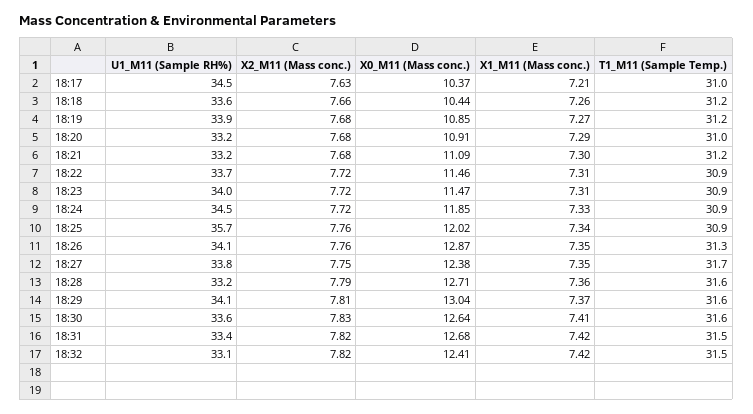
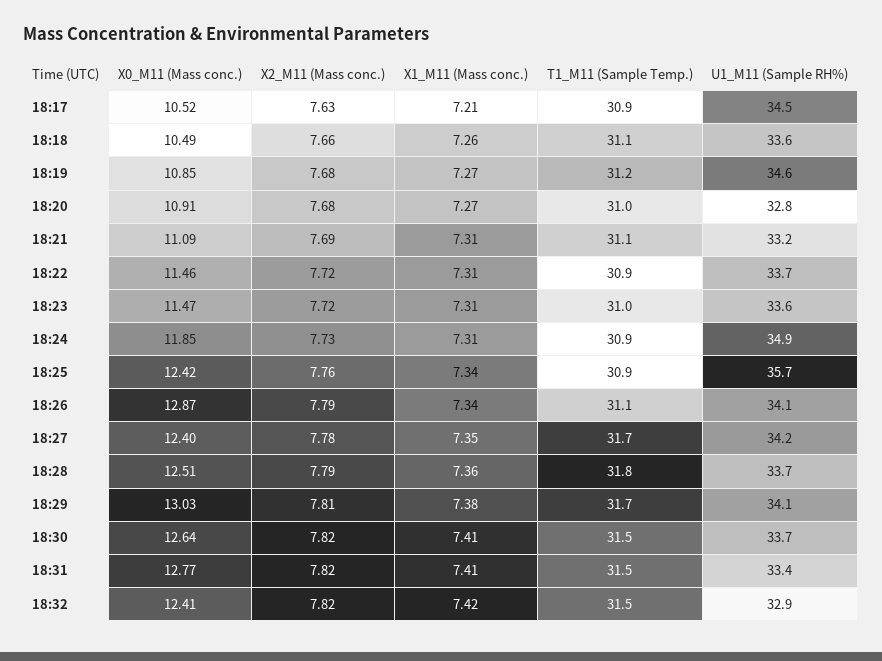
X0_M11 (Mass conc.), 18:17: 10.37 -> 10.52
T1_M11 (Sample Temp.), 18:17: 31 -> 30.9
X0_M11 (Mass conc.), 18:18: 10.44 -> 10.49
T1_M11 (Sample Temp.), 18:18: 31.2 -> 31.1
U1_M11 (Sample RH%), 18:19: 33.9 -> 34.6
U1_M11 (Sample RH%), 18:20: 33.2 -> 32.8
X1_M11 (Mass conc.), 18:20: 7.29 -> 7.27
X2_M11 (Mass conc.), 18:21: 7.68 -> 7.69
X1_M11 (Mass conc.), 18:21: 7.3 -> 7.31
T1_M11 (Sample Temp.), 18:21: 31.2 -> 31.1
U1_M11 (Sample RH%), 18:23: 34 -> 33.6
T1_M11 (Sample Temp.), 18:23: 30.9 -> 31
U1_M11 (Sample RH%), 18:24: 34.5 -> 34.9
X2_M11 (Mass conc.), 18:24: 7.72 -> 7.73
X1_M11 (Mass conc.), 18:24: 7.33 -> 7.31
X0_M11 (Mass conc.), 18:25: 12.02 -> 12.42
X2_M11 (Mass conc.), 18:26: 7.76 -> 7.79
X1_M11 (Mass conc.), 18:26: 7.35 -> 7.34
T1_M11 (Sample Temp.), 18:26: 31.3 -> 31.1
U1_M11 (Sample RH%), 18:27: 33.8 -> 34.2
X2_M11 (Mass conc.), 18:27: 7.75 -> 7.78
X0_M11 (Mass conc.), 18:27: 12.38 -> 12.4
U1_M11 (Sample RH%), 18:28: 33.2 -> 33.7
X0_M11 (Mass conc.), 18:28: 12.71 -> 12.51
T1_M11 (Sample Temp.), 18:28: 31.6 -> 31.8
X0_M11 (Mass conc.), 18:29: 13.04 -> 13.03
X1_M11 (Mass conc.), 18:29: 7.37 -> 7.38
T1_M11 (Sample Temp.), 18:29: 31.6 -> 31.7
U1_M11 (Sample RH%), 18:30: 33.6 -> 33.7
X2_M11 (Mass conc.), 18:30: 7.83 -> 7.82
T1_M11 (Sample Temp.), 18:30: 31.6 -> 31.5
X0_M11 (Mass conc.), 18:31: 12.68 -> 12.77
X1_M11 (Mass conc.), 18:31: 7.42 -> 7.41
U1_M11 (Sample RH%), 18:32: 33.1 -> 32.9

